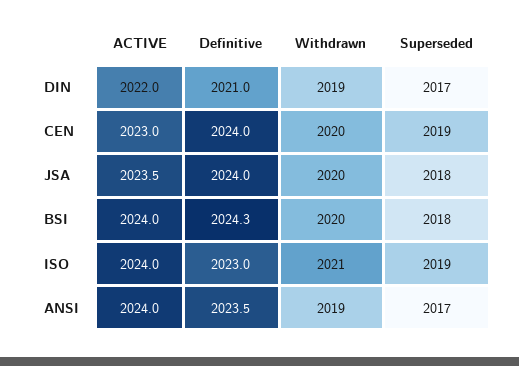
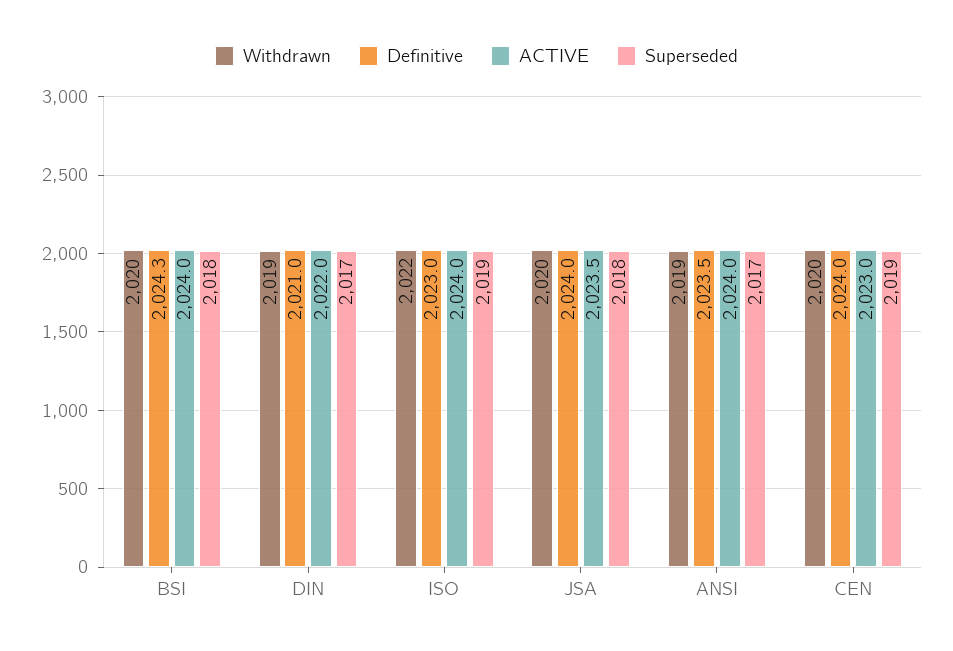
Withdrawn, ISO: 2021 -> 2022

